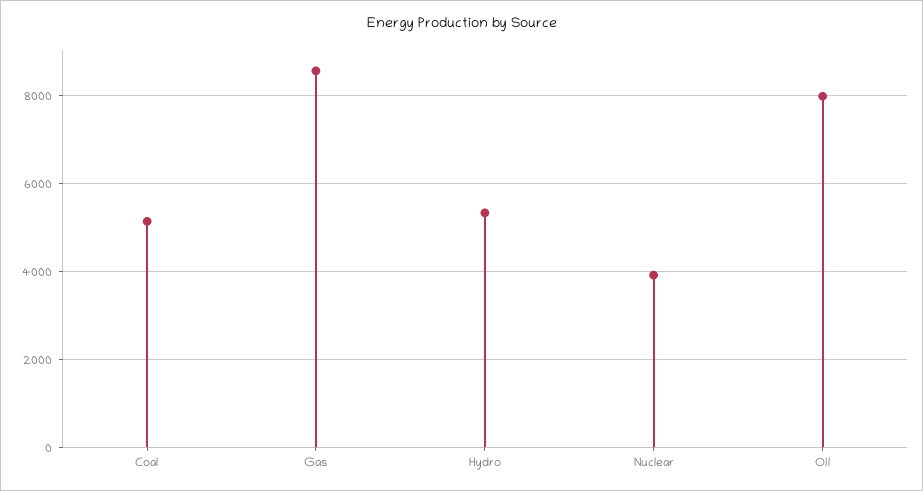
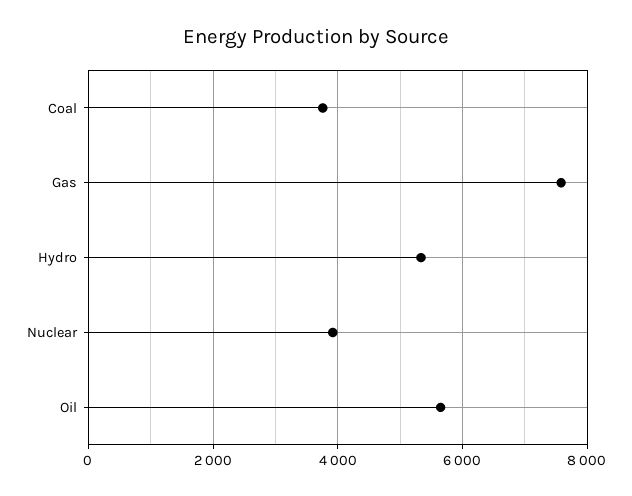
Coal: 5200 -> 3800
Gas: 8600 -> 7600
Oil: 8000 -> 5600

